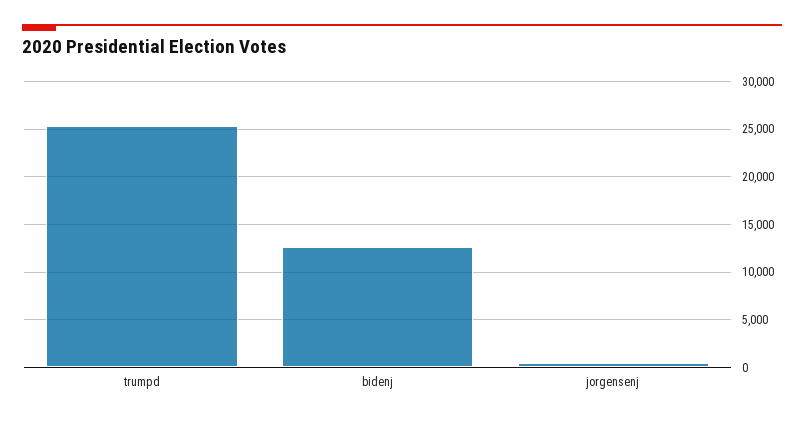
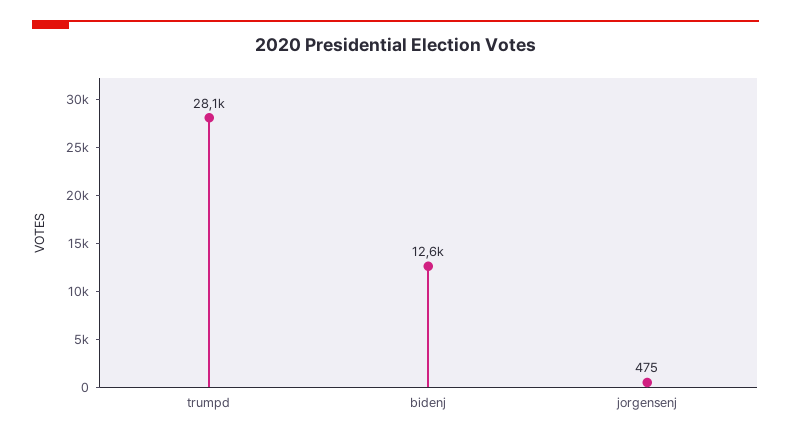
trumpd: 25000 -> 28100

